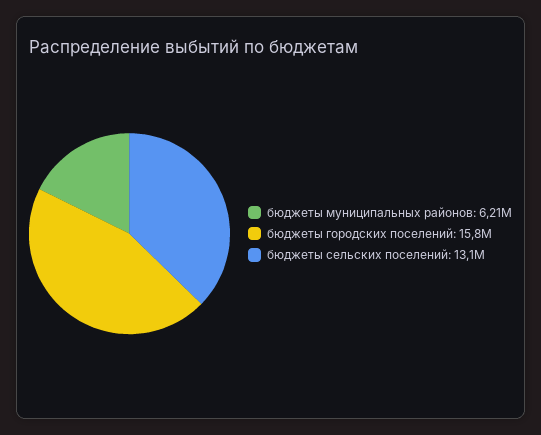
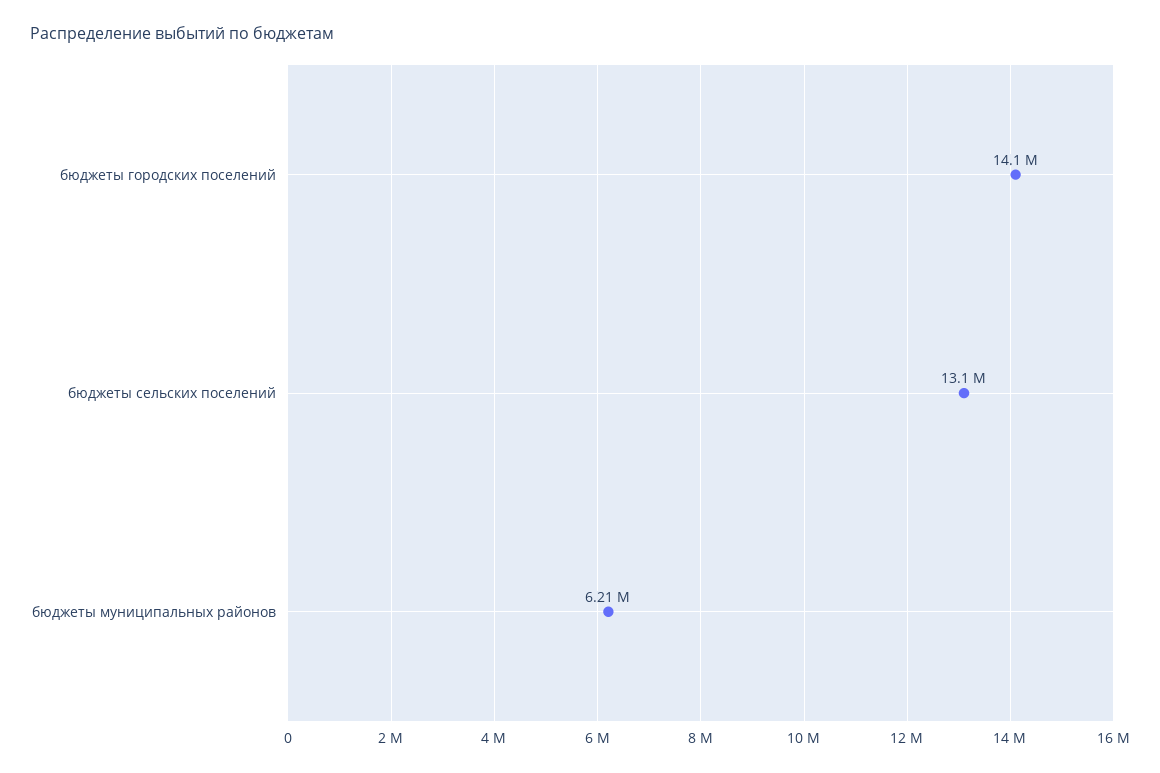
бюджеты городских поселений: 15800000 -> 14100000

